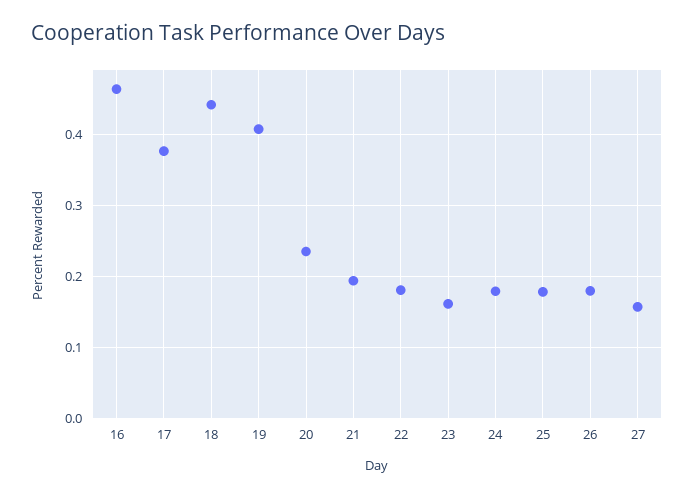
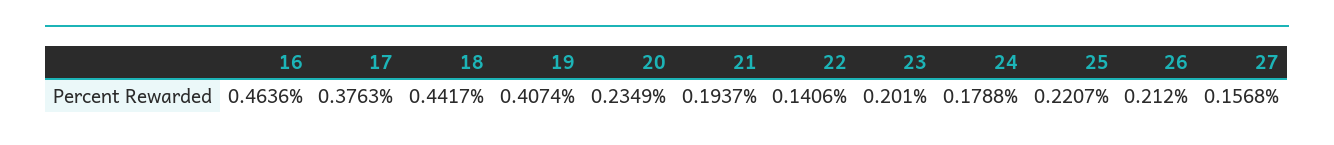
22: 0.18 -> 0.1406
23: 0.16 -> 0.201
25: 0.18 -> 0.2207
26: 0.18 -> 0.212

